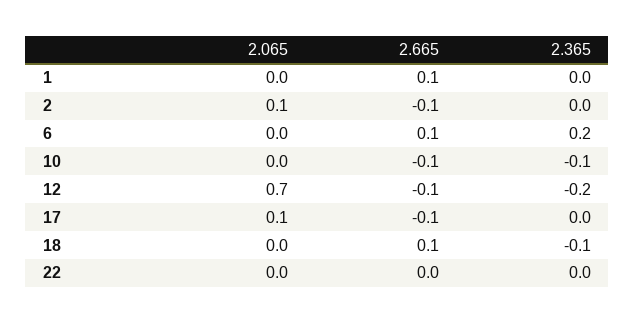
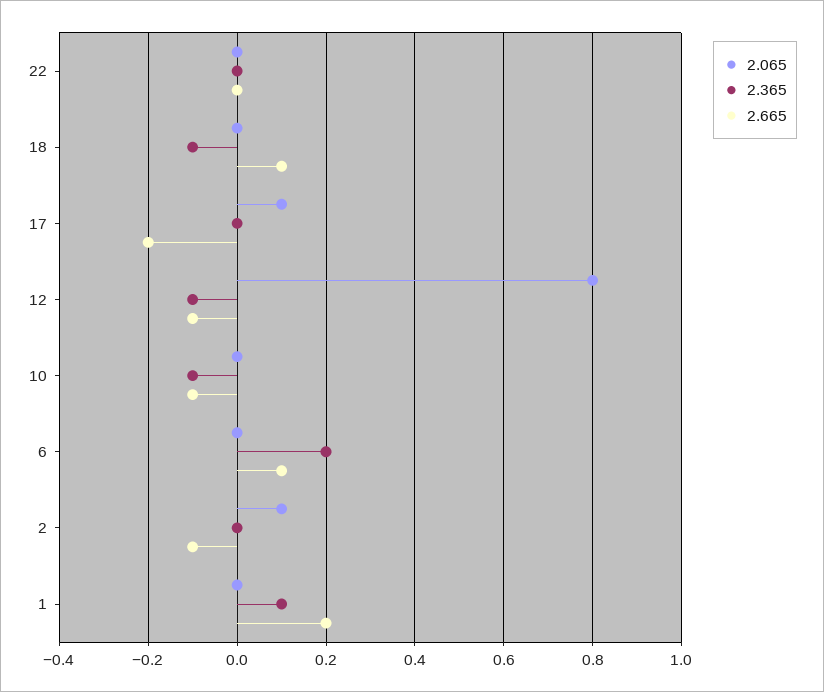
2.665, 1: 0.1 -> 0.2
2.365, 1: 0 -> 0.1
2.065, 12: 0.7 -> 0.8
2.365, 12: -0.2 -> -0.1
2.665, 17: -0.1 -> -0.2

